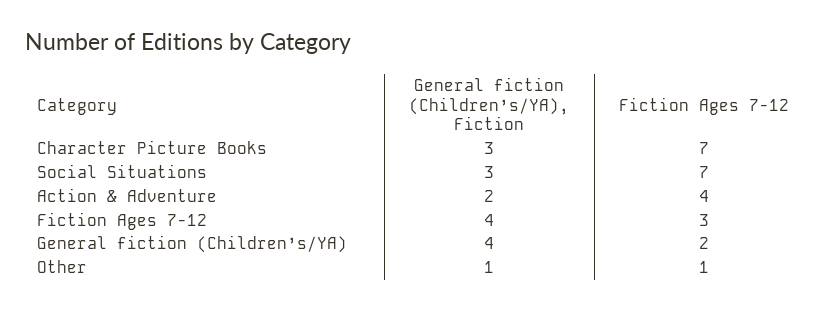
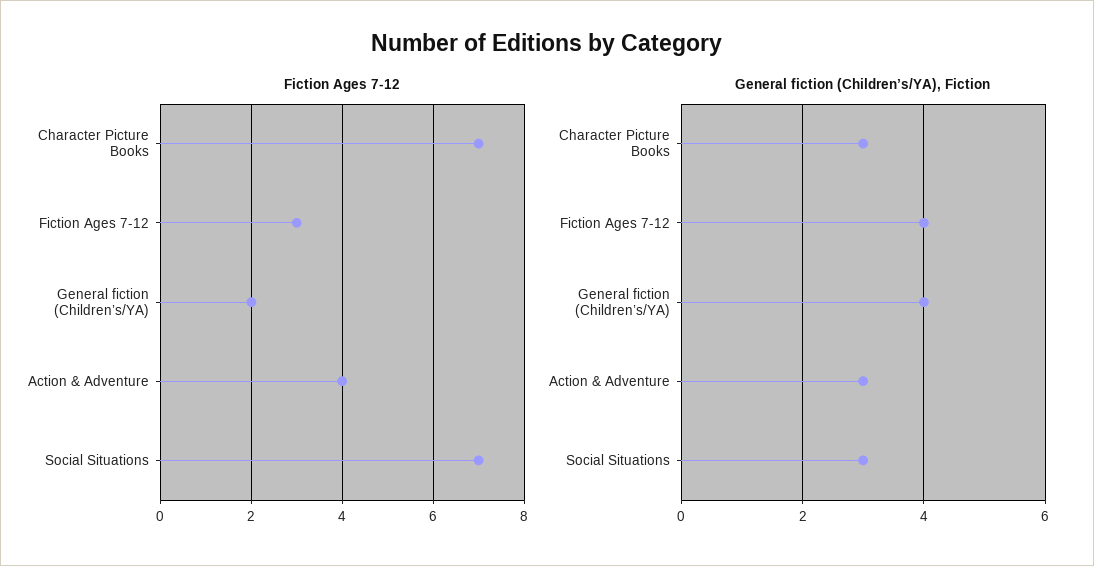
General fiction (Children’s/YA), Fiction, Action & Adventure: 2 -> 3
General fiction (Children’s/YA), Fiction, Other: 1 -> none
Fiction Ages 7-12, Other: 1 -> none

